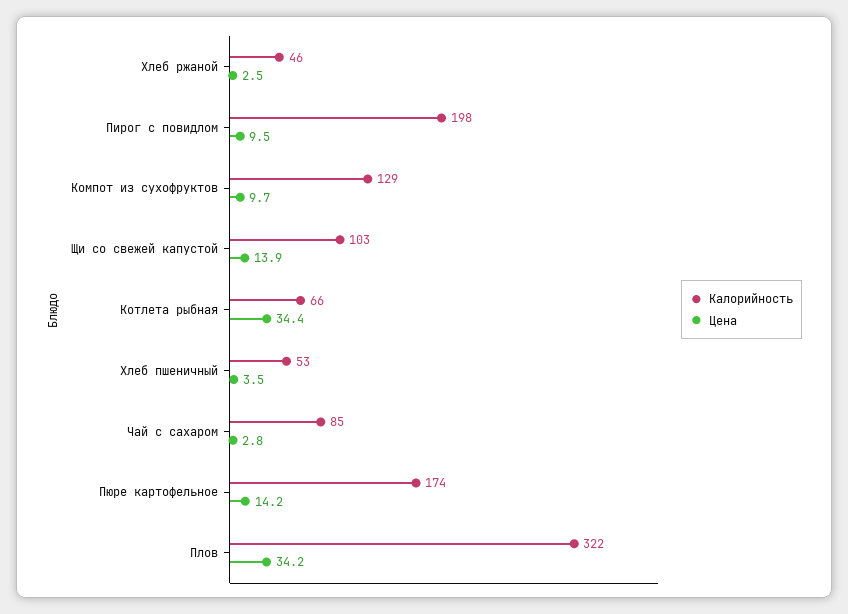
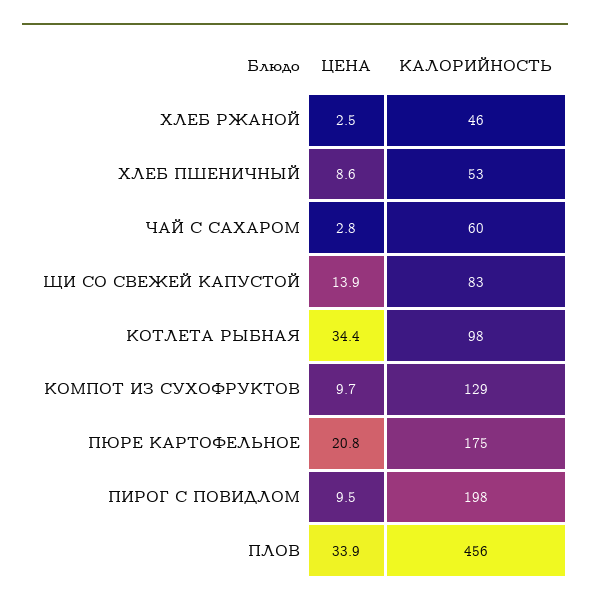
Калорийность, Щи со свежей капустой: 103 -> 83
Калорийность, Котлета рыбная: 66 -> 98
Цена, Хлеб пшеничный: 3.5 -> 8.6
Калорийность, Чай с сахаром: 85 -> 60
Калорийность, Пюре картофельное: 174 -> 175
Цена, Пюре картофельное: 14.2 -> 20.8
Калорийность, Плов: 322 -> 456
Цена, Плов: 34.2 -> 33.9

